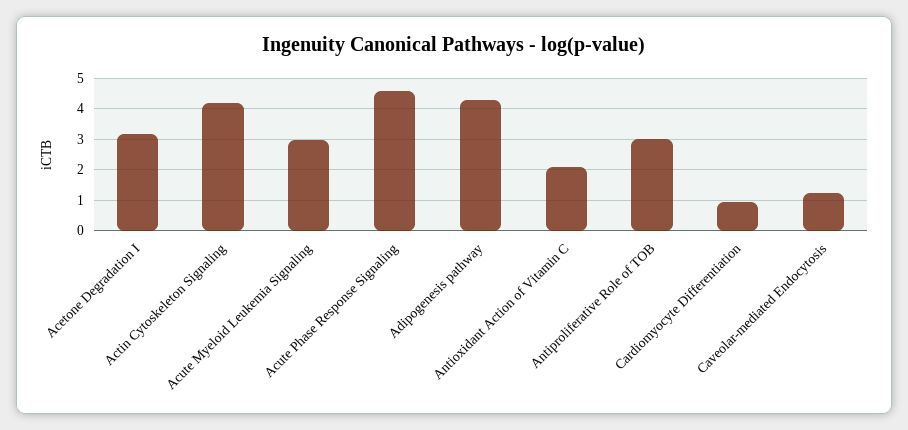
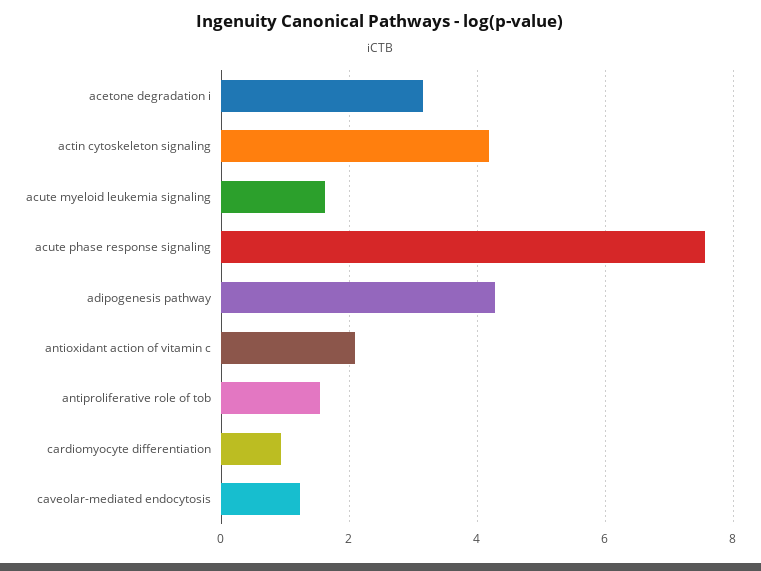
Acute Myeloid Leukemia Signaling: 3 -> 1.6
Acute Phase Response Signaling: 4.6 -> 7.6
Antiproliferative Role of TOB: 3 -> 1.6

